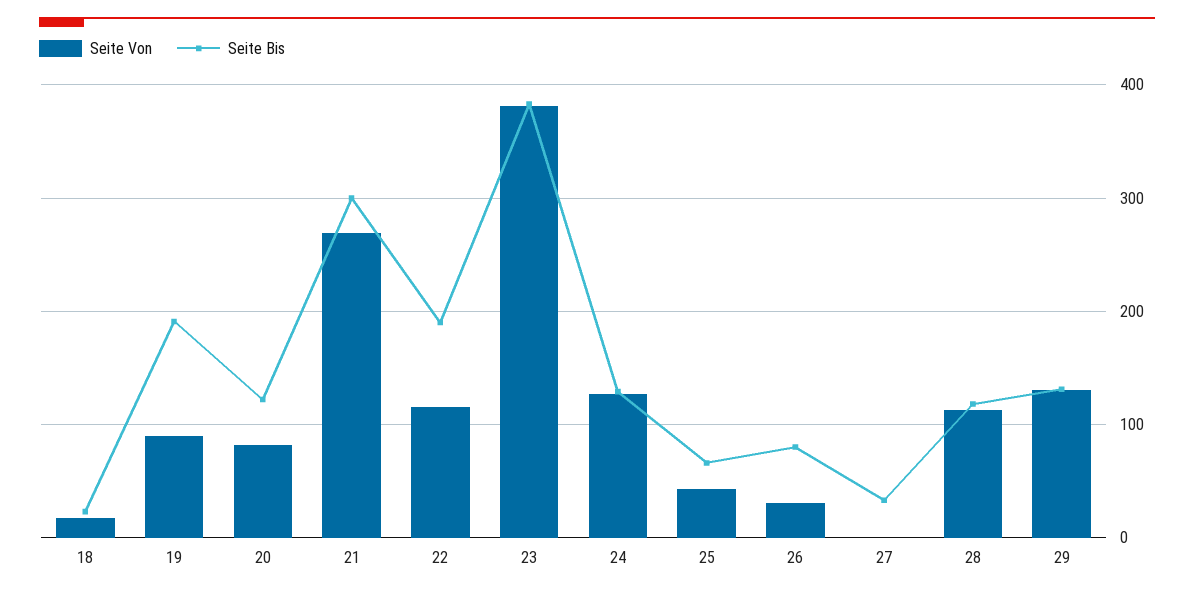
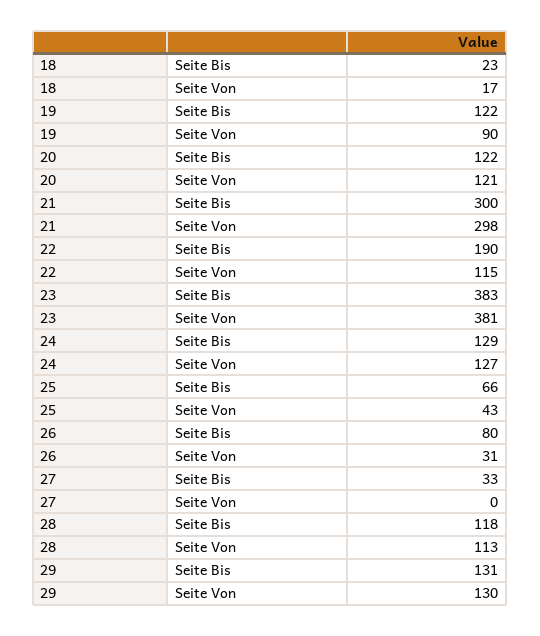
Seite Bis, 19: 190 -> 122
Seite Von, 20: 80 -> 121
Seite Von, 21: 270 -> 298

